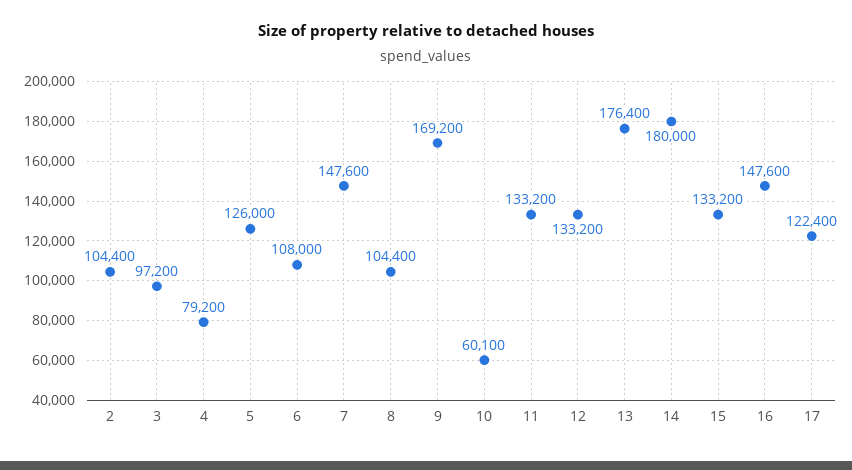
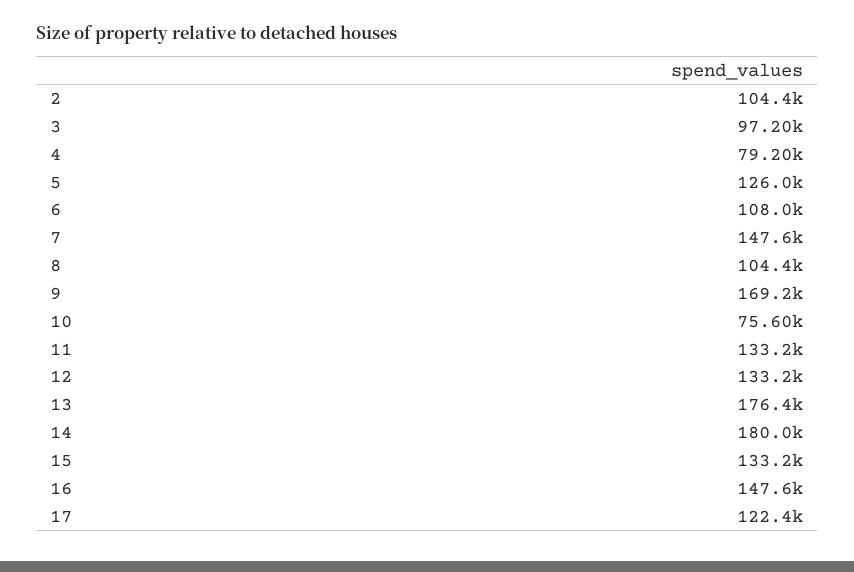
10: 60100 -> 75600

